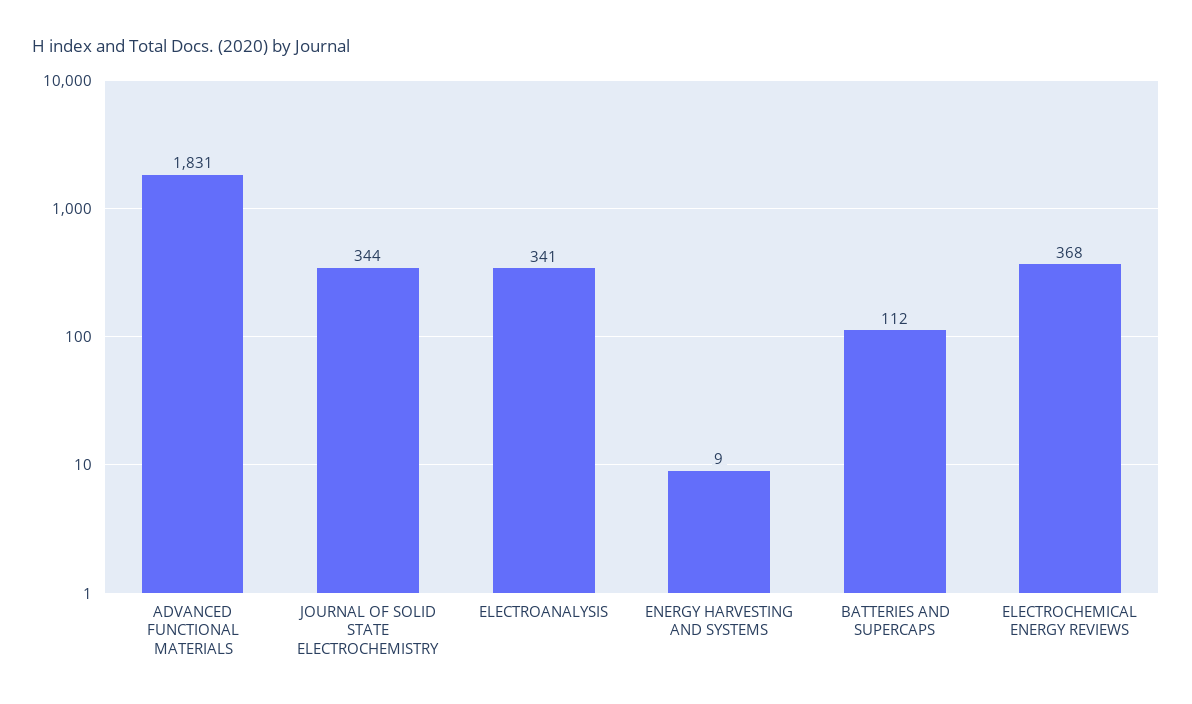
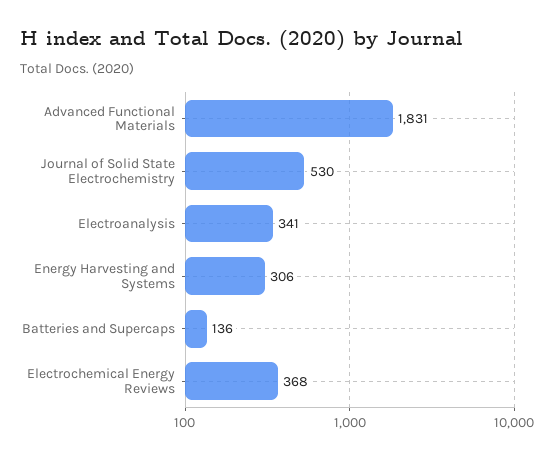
JOURNAL OF SOLID STATE ELECTROCHEMISTRY: 344 -> 530
ENERGY HARVESTING AND SYSTEMS: 9 -> 306
BATTERIES AND SUPERCAPS: 112 -> 136

